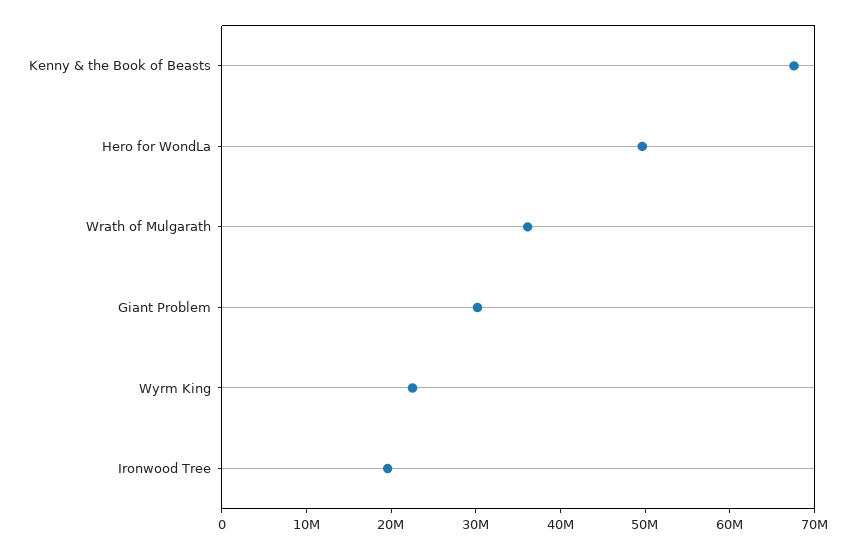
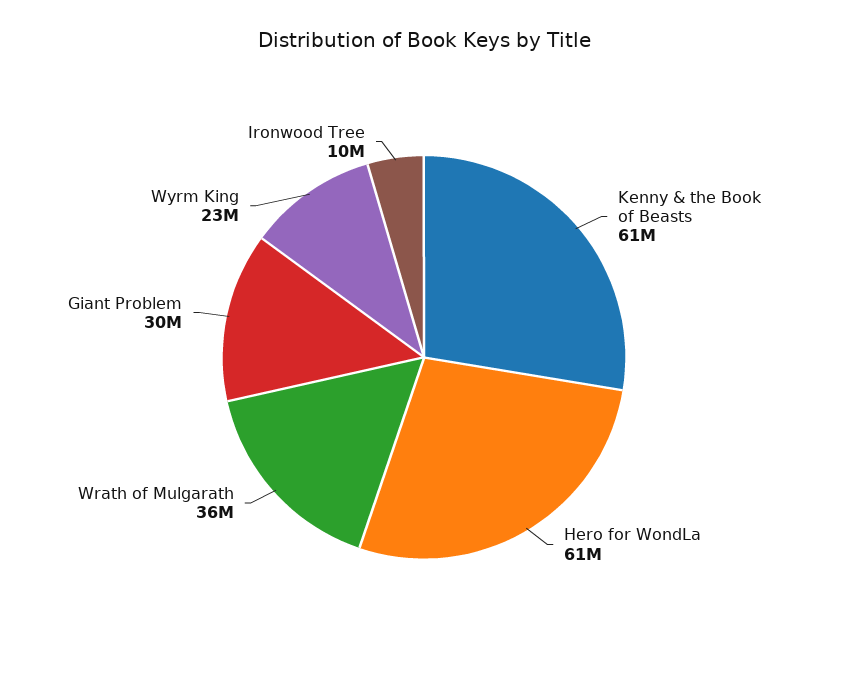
Kenny & the Book of Beasts: 68000000 -> 61000000
Hero for WondLa: 50000000 -> 61000000
Ironwood Tree: 20000000 -> 10000000

